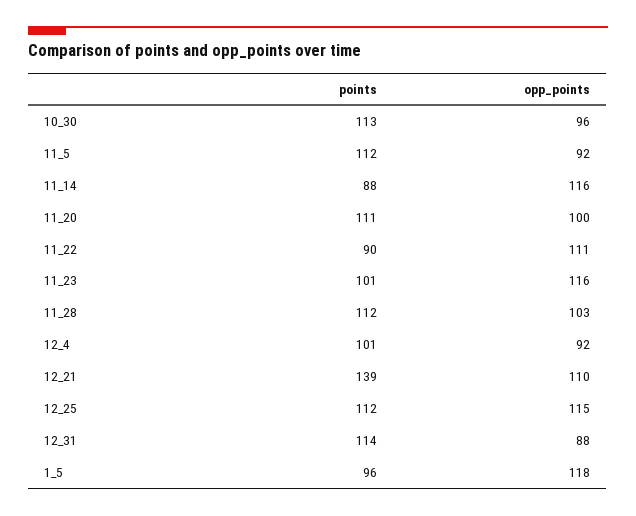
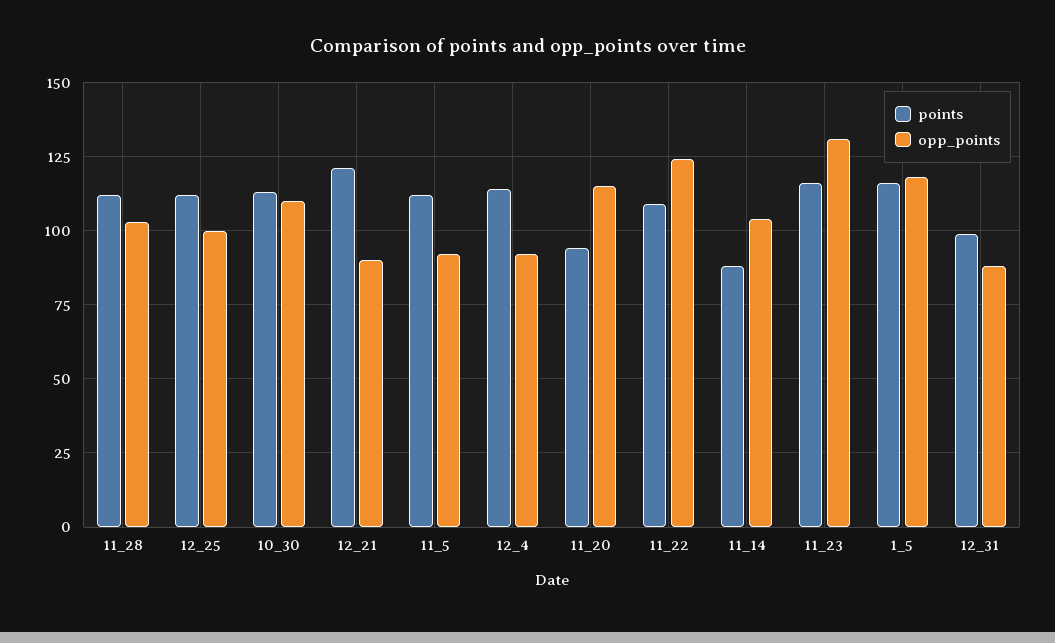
opp_points, 10_30: 96 -> 110
opp_points, 11_14: 116 -> 105
points, 11_20: 111 -> 95
opp_points, 11_20: 100 -> 115
points, 11_22: 90 -> 110
opp_points, 11_22: 111 -> 125
points, 11_23: 101 -> 115
opp_points, 11_23: 116 -> 130
points, 12_4: 101 -> 115
points, 12_21: 139 -> 120
opp_points, 12_21: 110 -> 90
opp_points, 12_25: 115 -> 100
points, 12_31: 114 -> 100
points, 1_5: 96 -> 115

